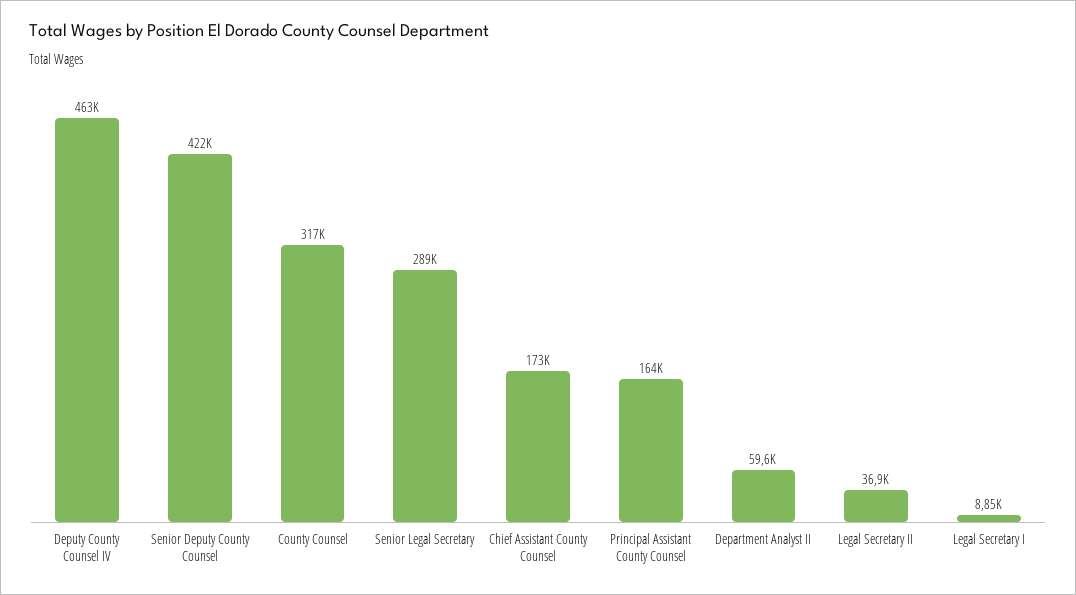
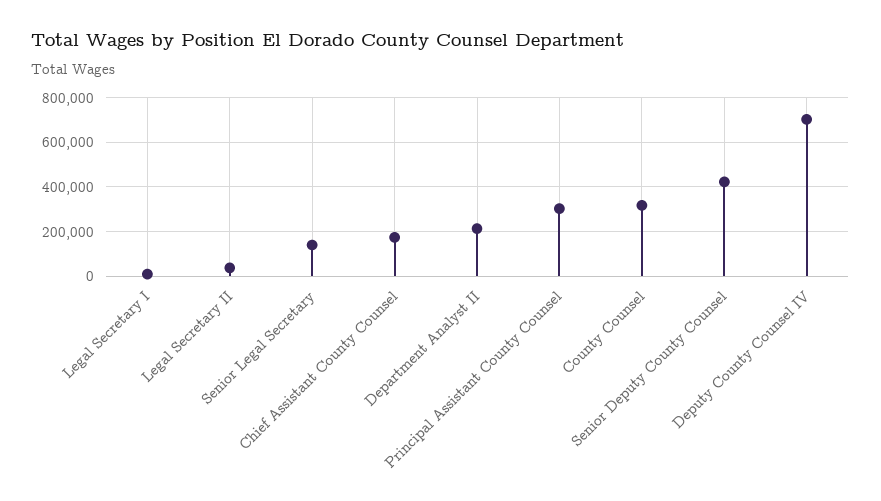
Deputy County Counsel IV: 463000 -> 700000
Senior Legal Secretary: 289000 -> 150000
Principal Assistant County Counsel: 164000 -> 300000
Department Analyst II: 59600 -> 200000

